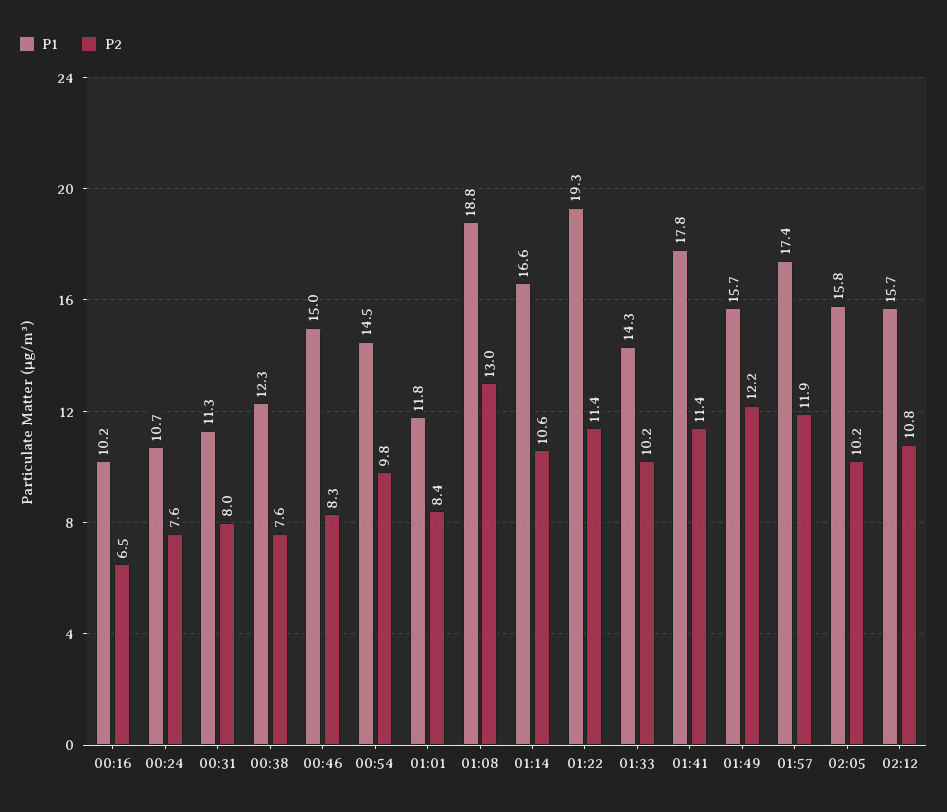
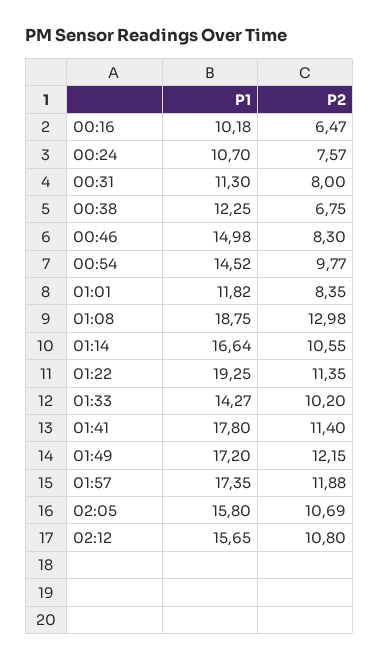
P2, 00:38: 7.6 -> 6.75
P1, 01:49: 15.7 -> 17.2
P2, 02:05: 10.2 -> 10.69

